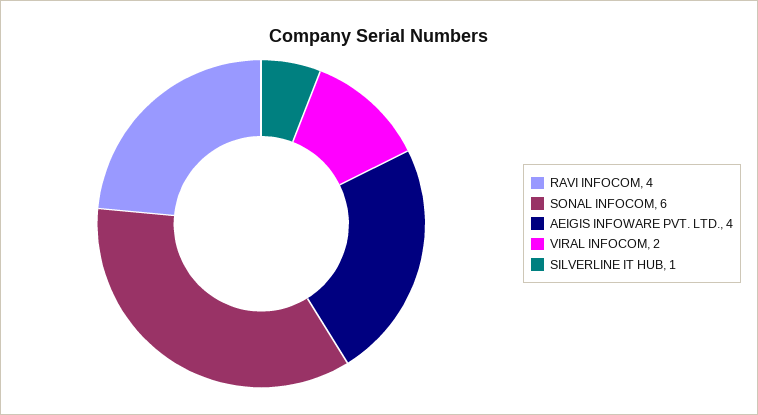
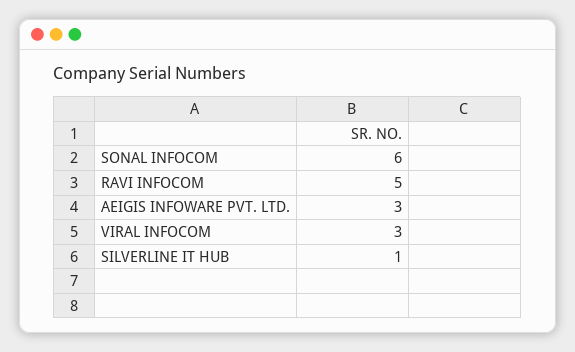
RAVI INFOCOM: 4 -> 5
AEIGIS INFOWARE PVT. LTD.: 4 -> 3
VIRAL INFOCOM: 2 -> 3

